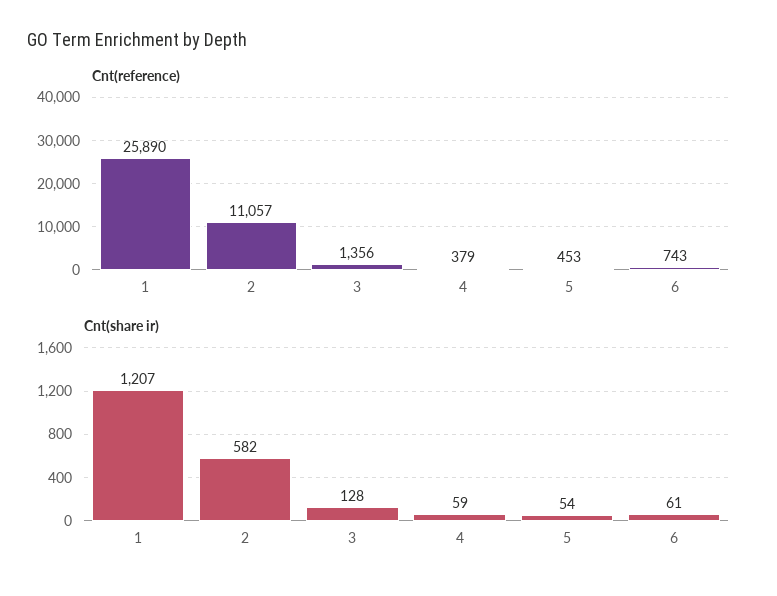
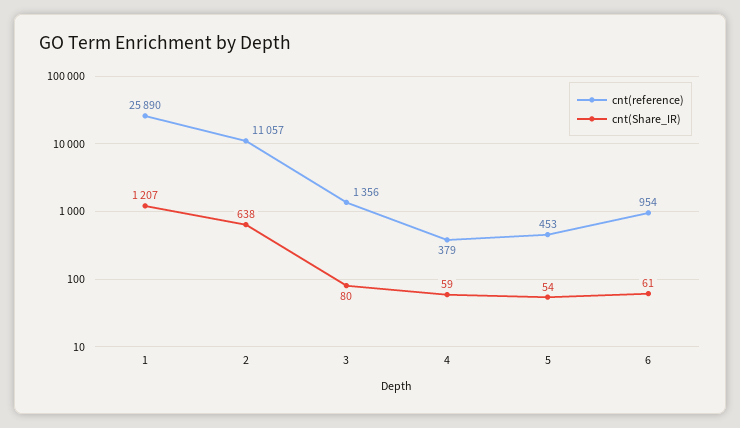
Cnt(reference), 6: 743 -> 954
Cnt(share ir), 2: 582 -> 638
Cnt(share ir), 3: 128 -> 80

